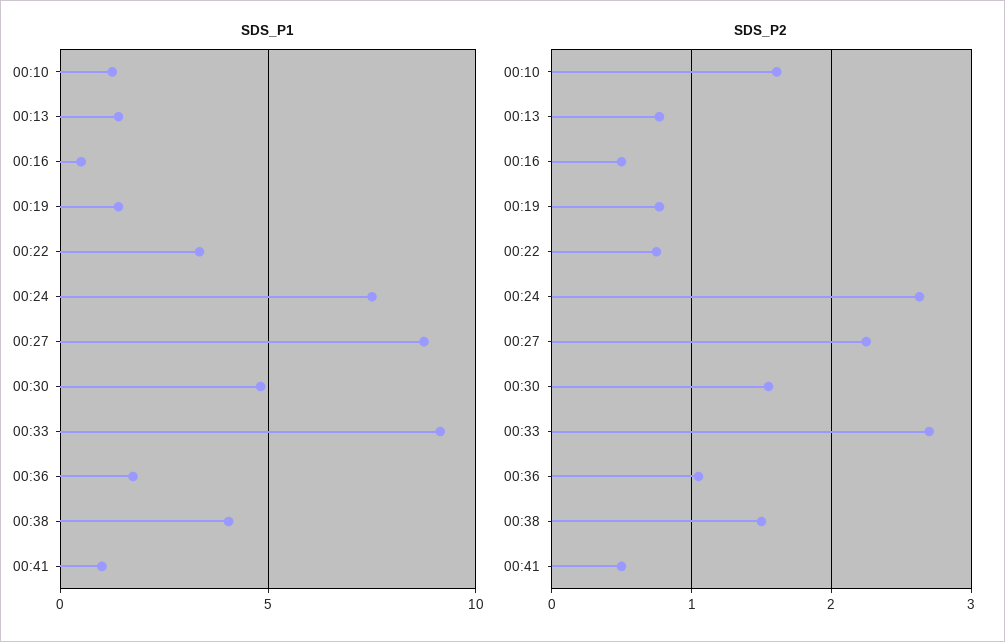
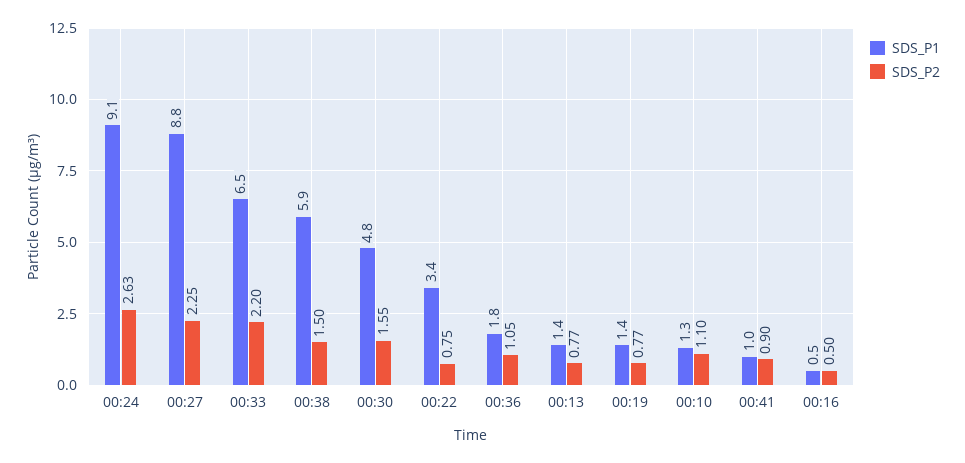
SDS_P1, 00:24: 7.5 -> 9.1
SDS_P1, 00:33: 9 -> 6.5
SDS_P1, 00:38: 4 -> 5.9
SDS_P2, 00:10: 1.6 -> 1.1
SDS_P2, 00:33: 2.7 -> 2.2
SDS_P2, 00:41: 0.5 -> 0.9

